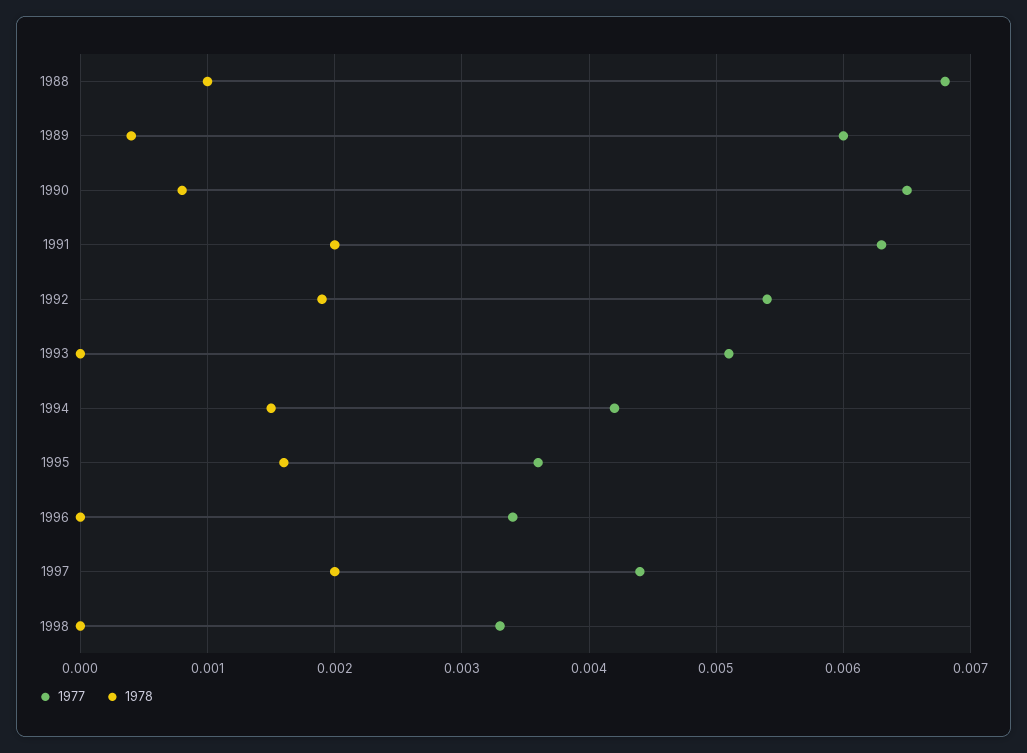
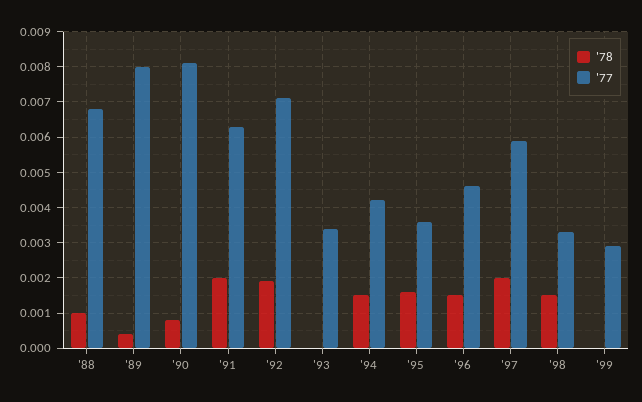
1977, 1989: 0.006 -> 0.008
1977, 1990: 0.0065 -> 0.008
1977, 1992: 0.0054 -> 0.007
1977, 1993: 0.0051 -> 0.0035
1977, 1996: 0.0034 -> 0.0045
1978, 1996: 0 -> 0.0015
1977, 1997: 0.0044 -> 0.006
1978, 1998: 0 -> 0.0015
1978, '99: none -> 0
1977, '99: none -> 0.003

